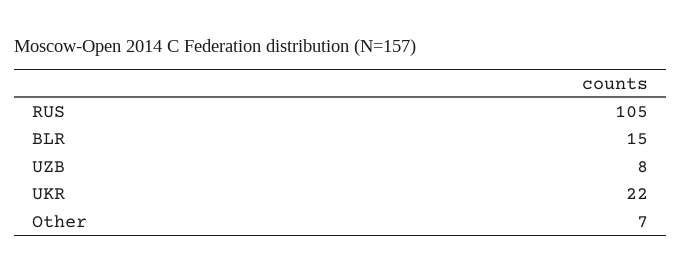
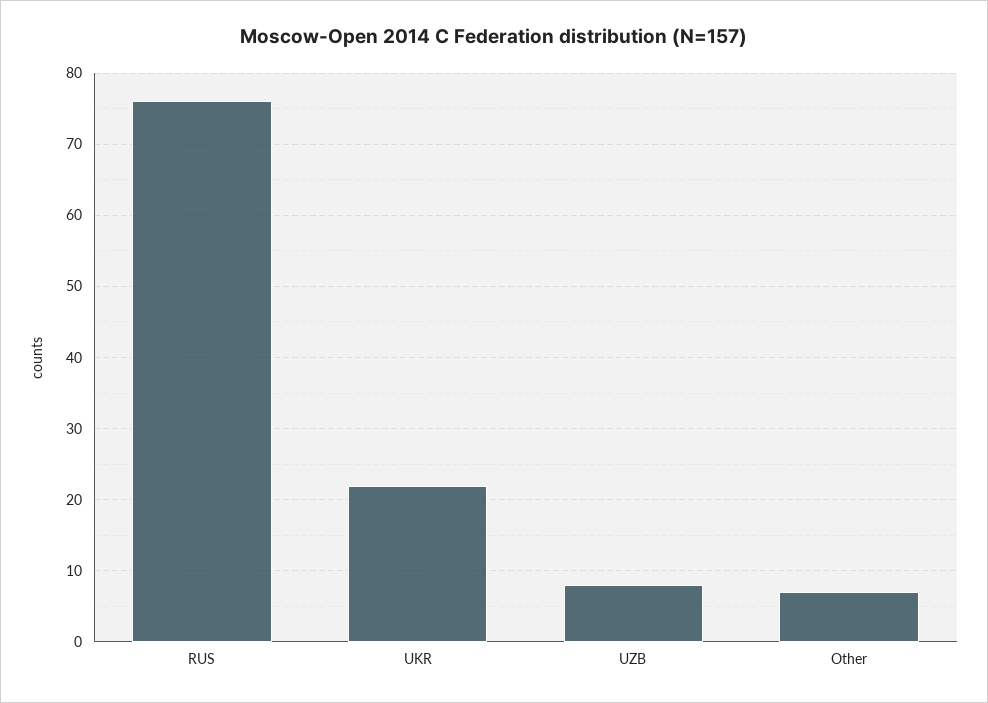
RUS: 105 -> 76
BLR: 15 -> none

